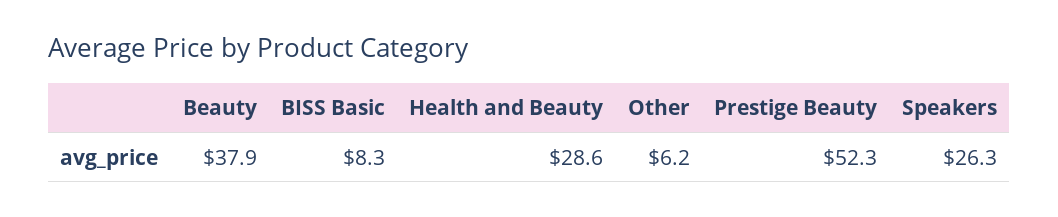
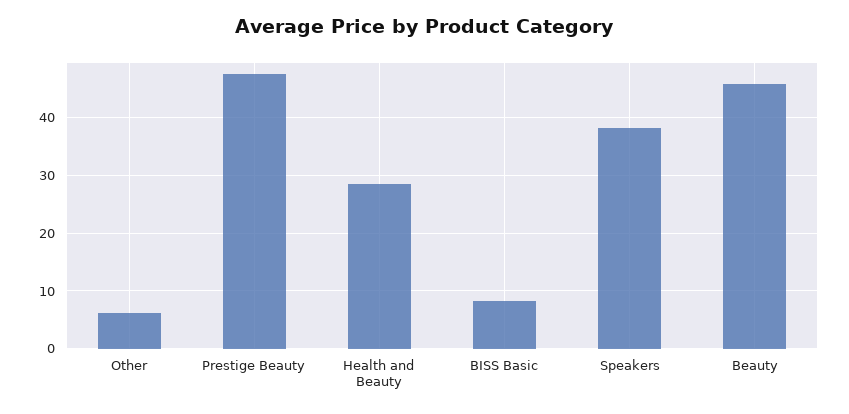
Beauty: 37.9 -> 46
Prestige Beauty: 52.3 -> 48
Speakers: 26.3 -> 38

